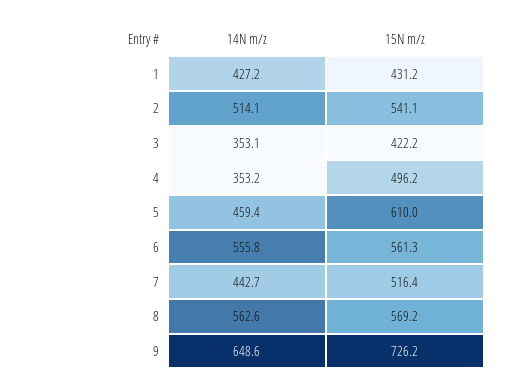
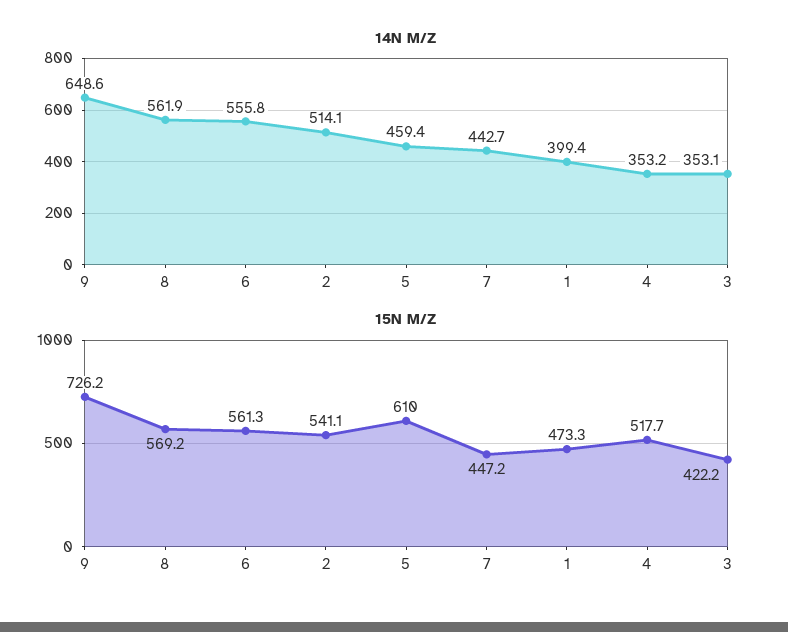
14N m/z, 1: 427.2 -> 399.4
15N m/z, 1: 431.2 -> 473.3
15N m/z, 4: 496.2 -> 517.7
15N m/z, 7: 516.4 -> 447.2
14N m/z, 8: 562.6 -> 561.9

